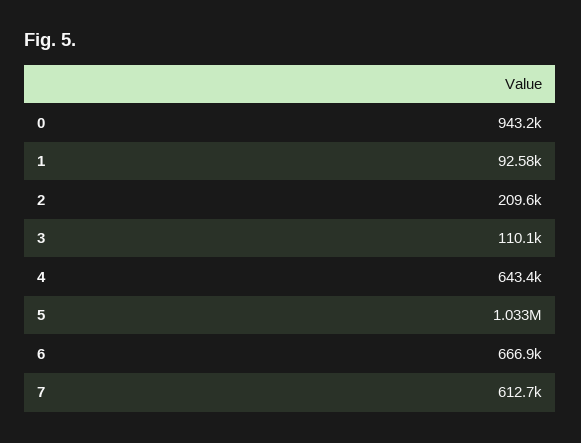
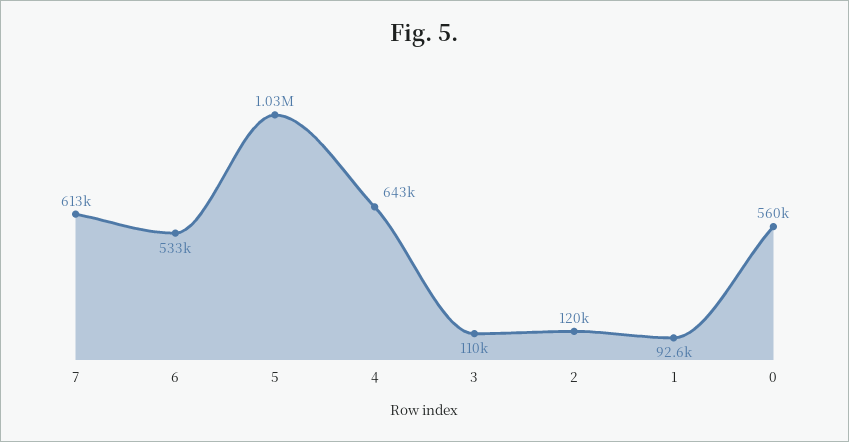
0: 943200 -> 560000
2: 209600 -> 120000
6: 666900 -> 533000

